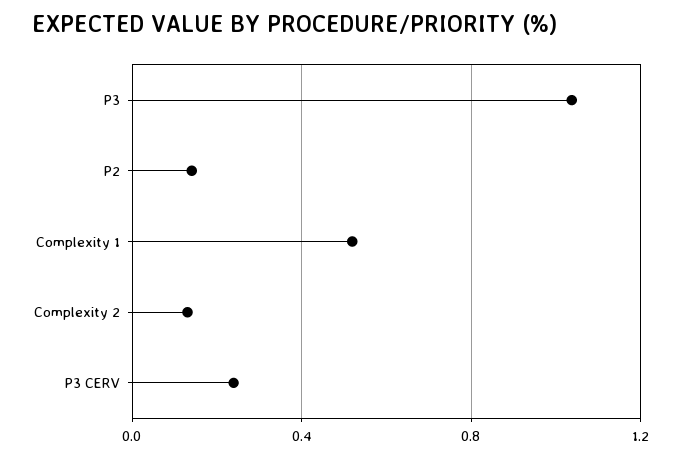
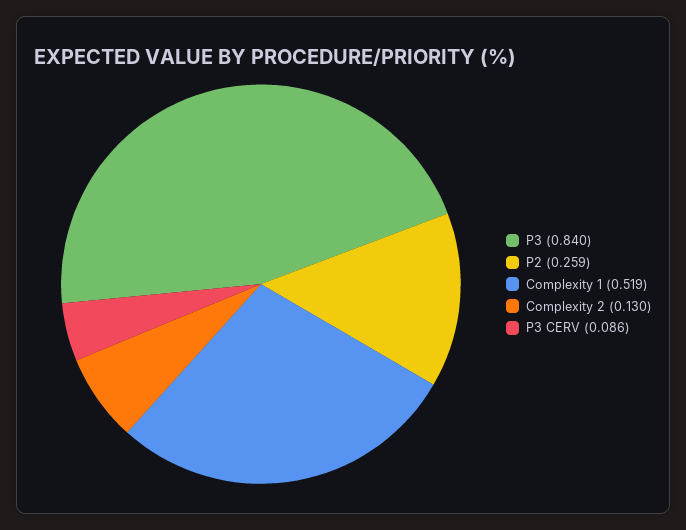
P3: 1.05 -> 0.84
P2: 0.15 -> 0.259
P3 CERV: 0.25 -> 0.086

